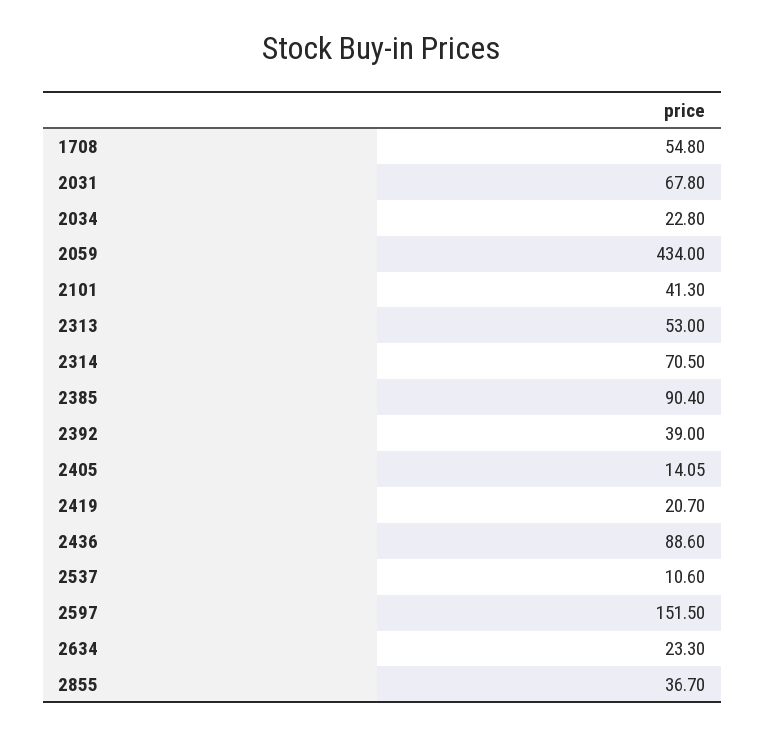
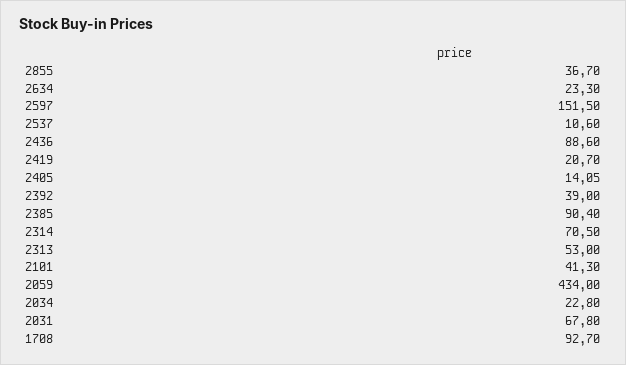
1708: 54.8 -> 92.7

